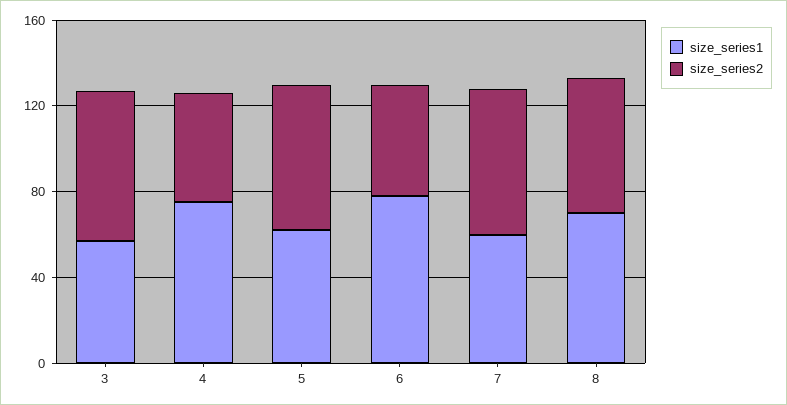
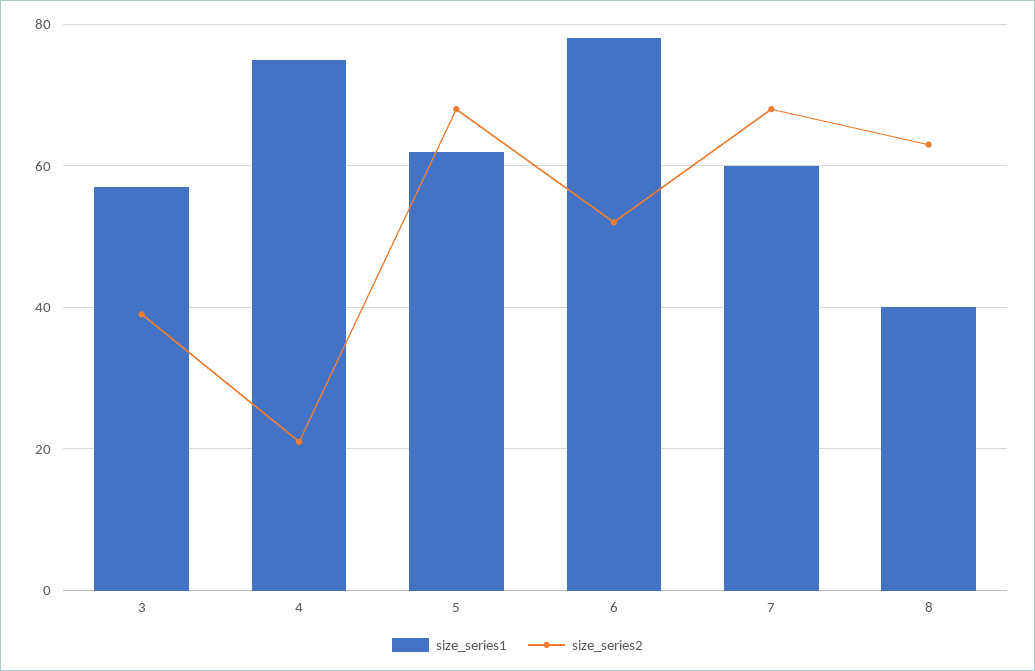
size_series2, 3: 70 -> 40
size_series2, 4: 50 -> 20
size_series1, 8: 70 -> 40

